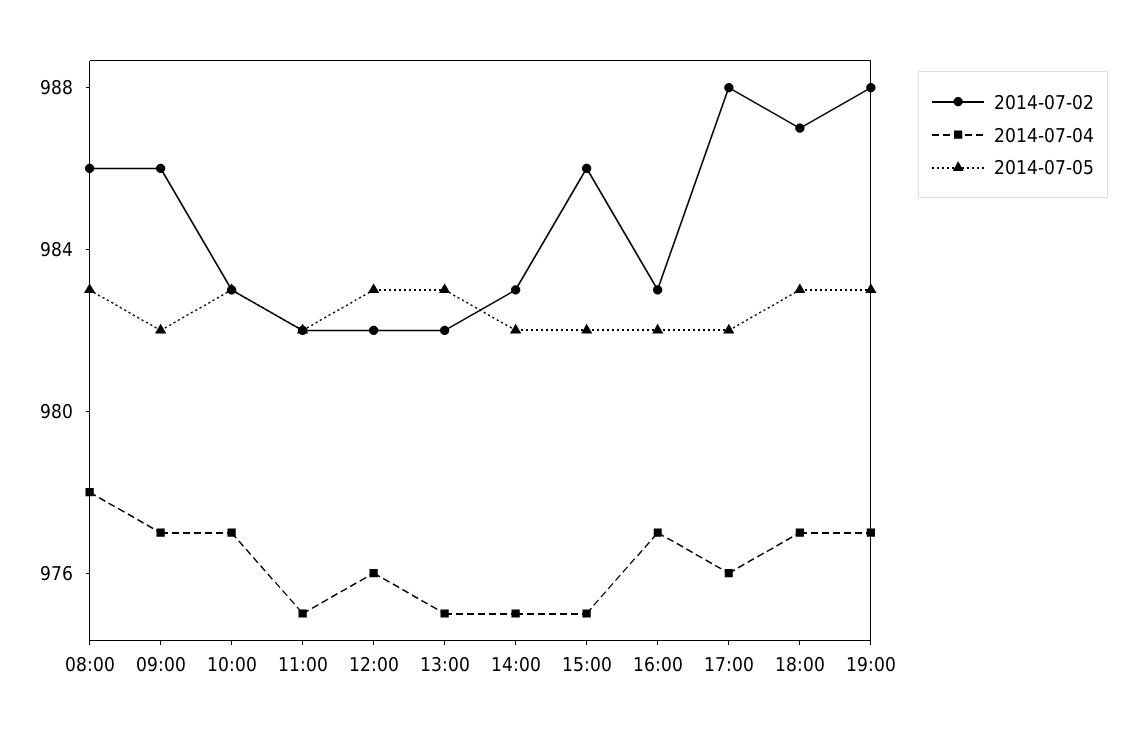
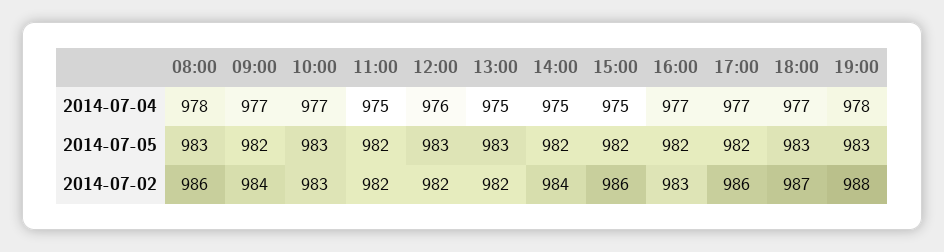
2014-07-02, 09:00: 986 -> 984
2014-07-02, 14:00: 983 -> 984
2014-07-02, 17:00: 988 -> 986
2014-07-04, 17:00: 976 -> 977
2014-07-04, 19:00: 977 -> 978

